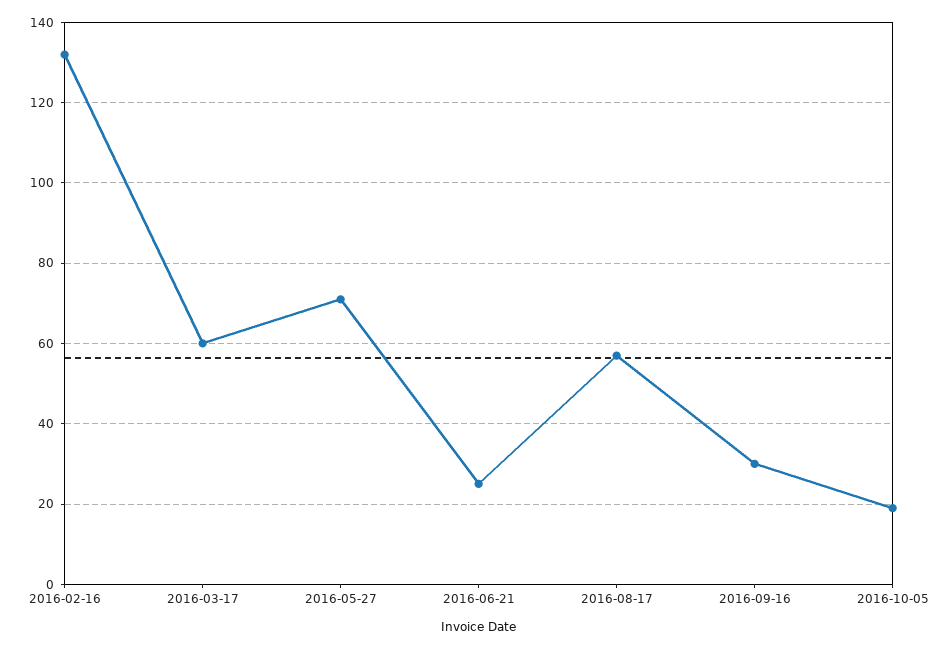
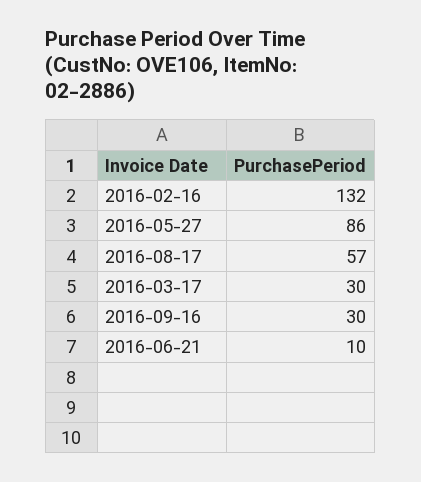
2016-03-17: 60 -> 30
2016-05-27: 70 -> 86
2016-06-21: 25 -> 10
2016-10-05: 20 -> none

